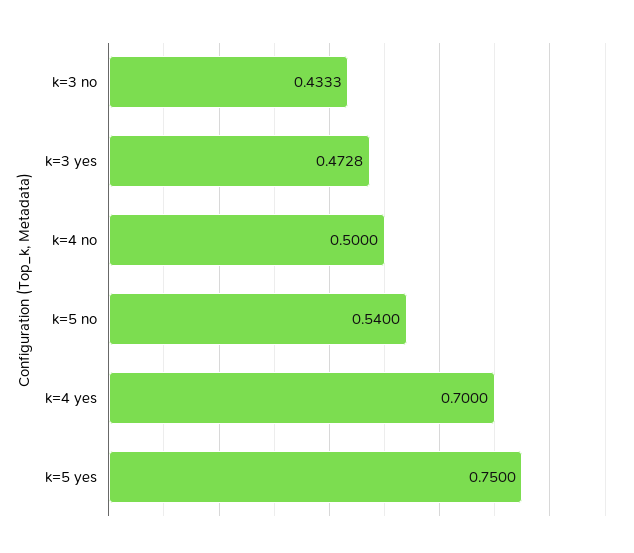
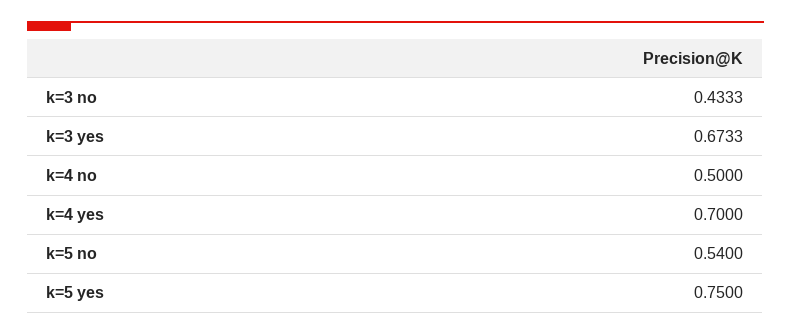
k=3 yes: 0.4728 -> 0.6733

